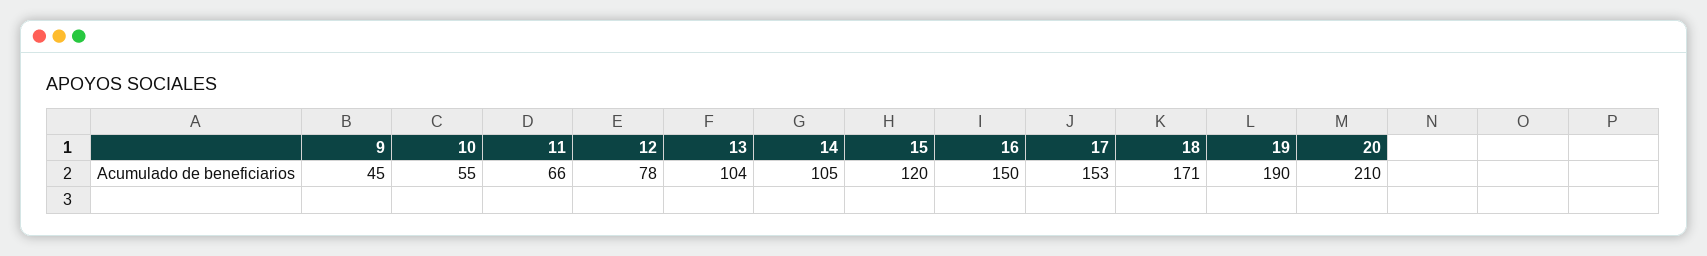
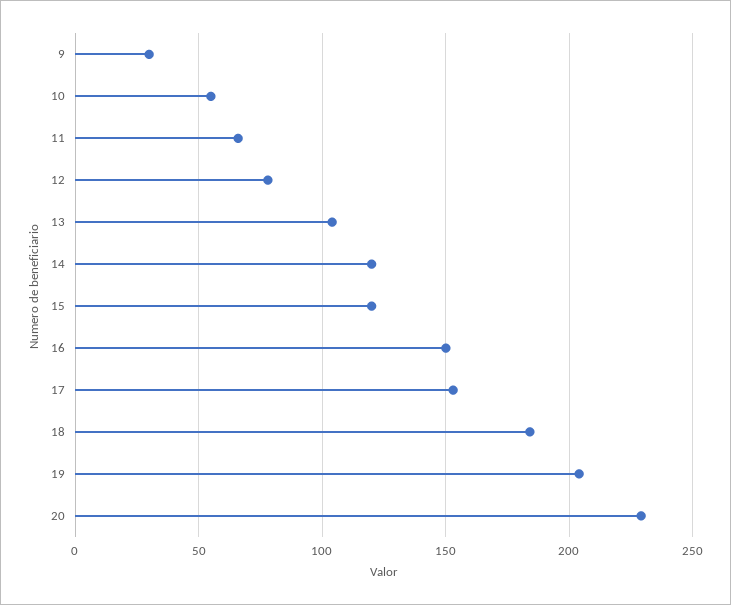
9: 45 -> 30
14: 105 -> 120
18: 171 -> 185
19: 190 -> 205
20: 210 -> 230

